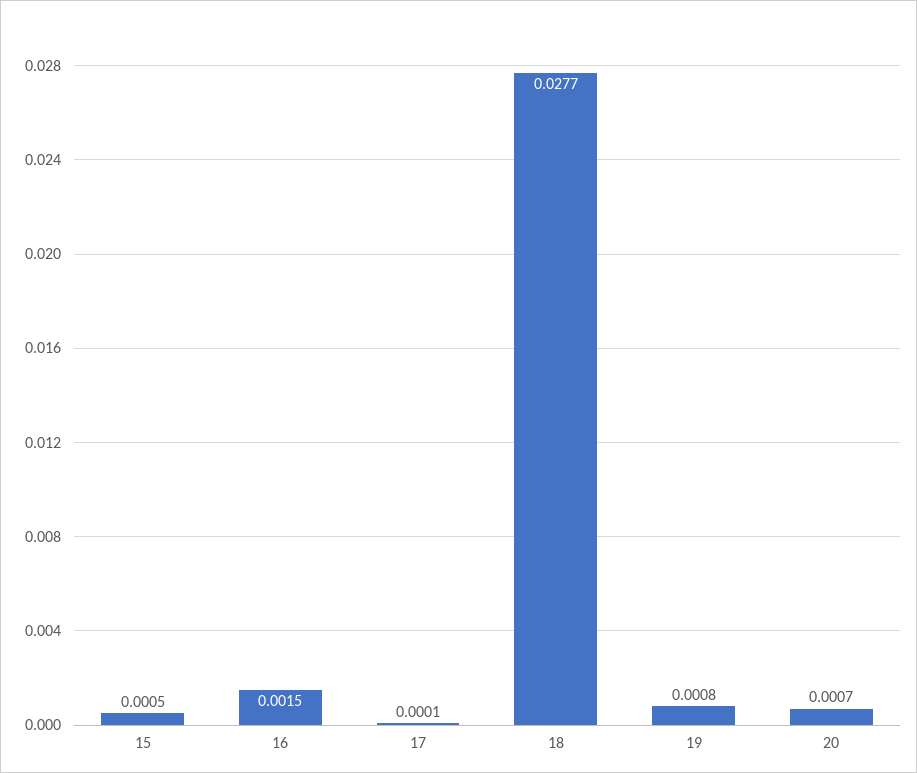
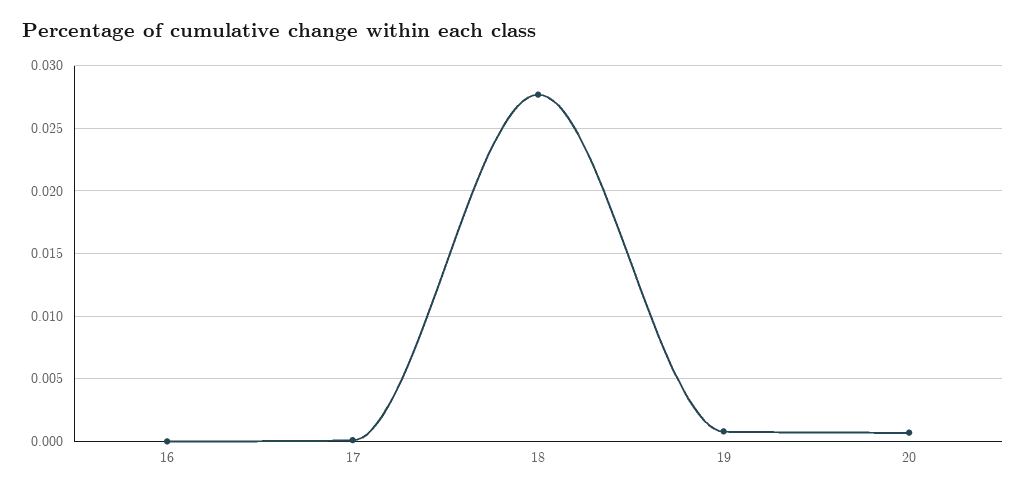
15: 0.0005 -> none
16: 0.0015 -> 0

